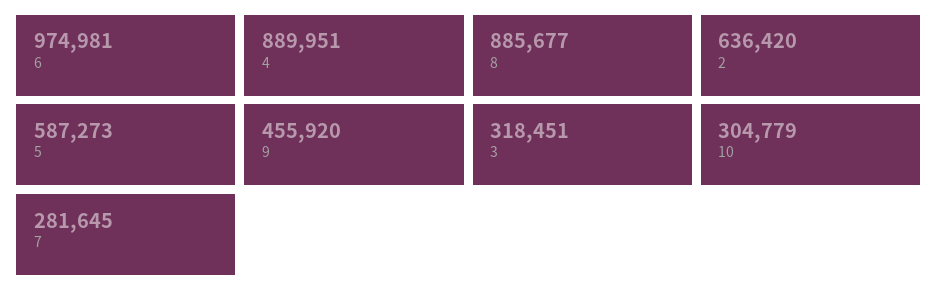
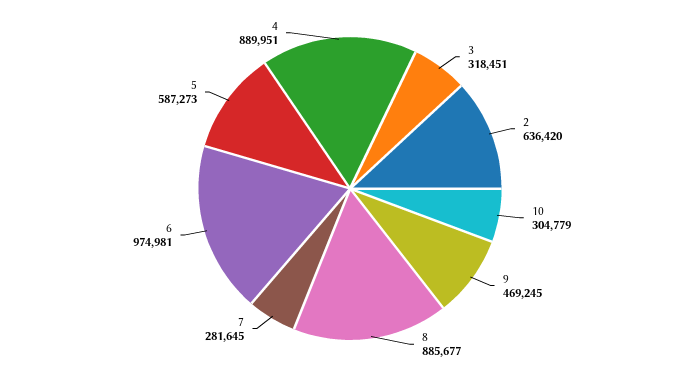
9: 455920 -> 469245

